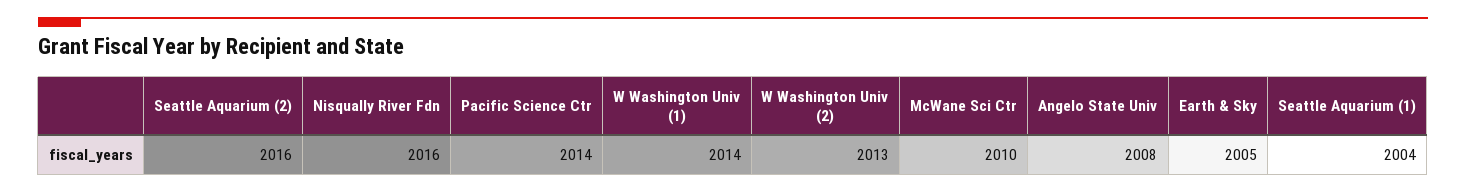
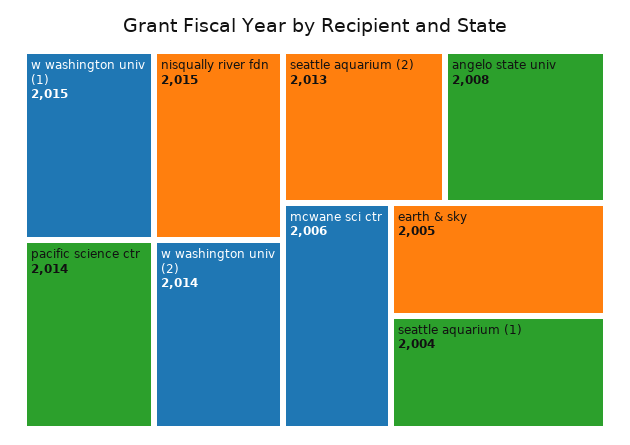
Seattle Aquarium (2): 2016 -> 2013
Nisqually River Fdn: 2016 -> 2015
W Washington Univ (1): 2014 -> 2015
W Washington Univ (2): 2013 -> 2014
McWane Sci Ctr: 2010 -> 2006

